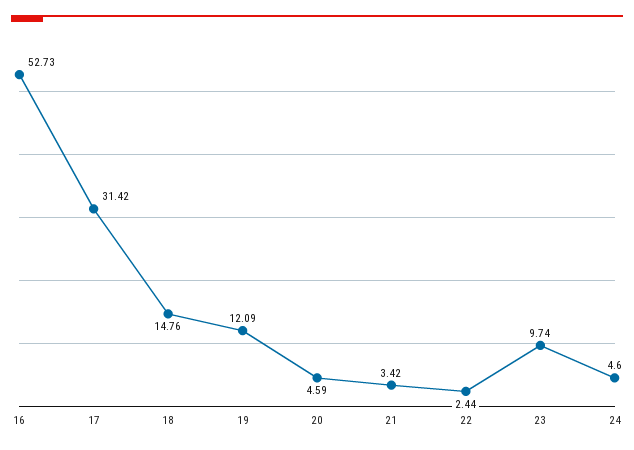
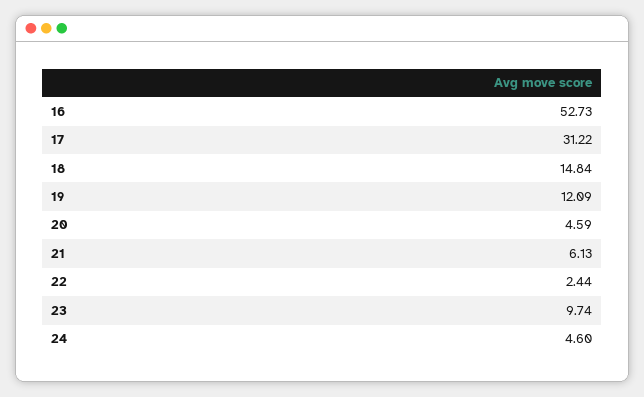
17: 31.42 -> 31.22
18: 14.76 -> 14.84
21: 3.42 -> 6.13

